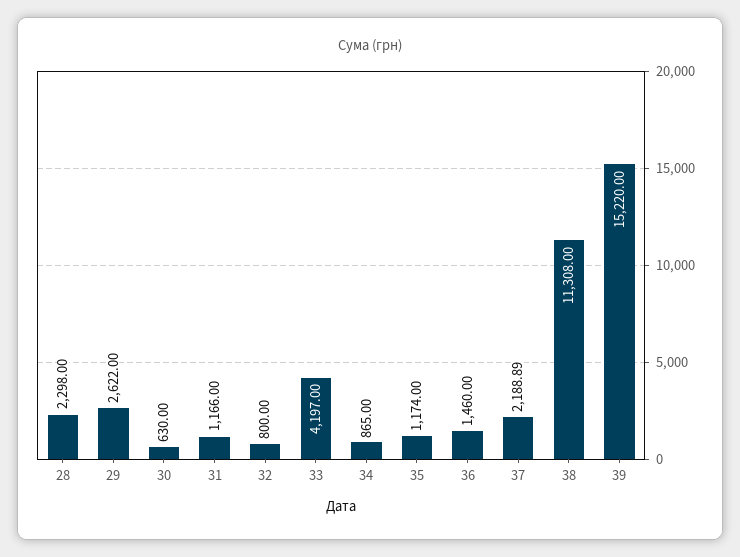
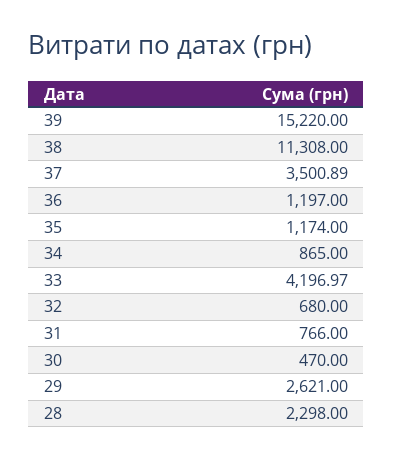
29: 2622 -> 2621
30: 630 -> 470
31: 1166 -> 766
32: 800 -> 680
33: 4197 -> 4196.97
36: 1460 -> 1197
37: 2188.89 -> 3500.89

